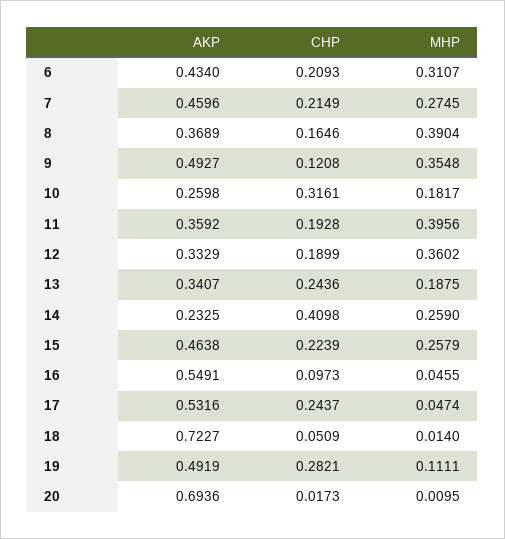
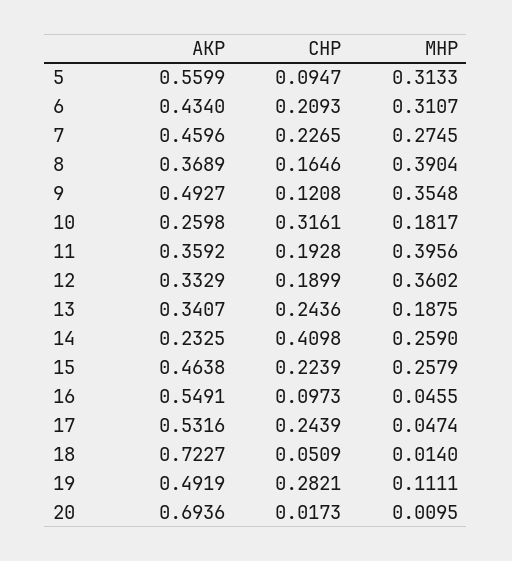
CHP, 7: 0.2149 -> 0.2265
CHP, 17: 0.2437 -> 0.2439
AKP, 5: none -> 0.5599
CHP, 5: none -> 0.0947
MHP, 5: none -> 0.3133

